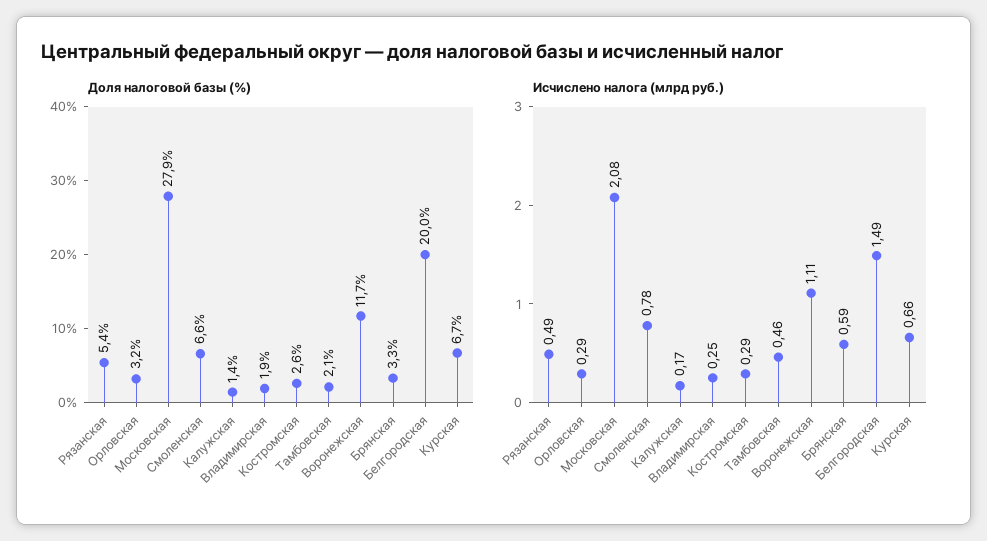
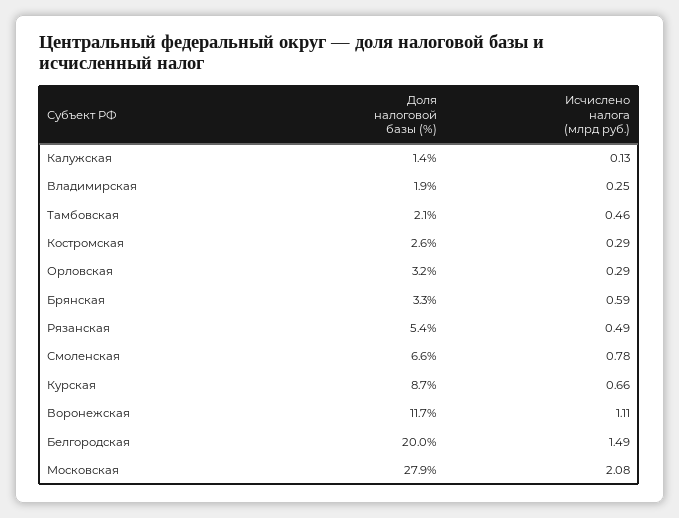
Доля налоговой базы (%), Курская: 6.7 -> 8.7
Исчислено налога (млрд руб.), Калужская: 0.17 -> 0.13

